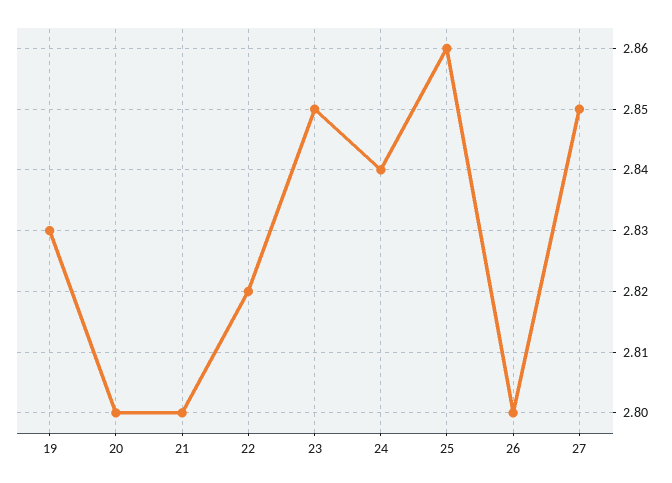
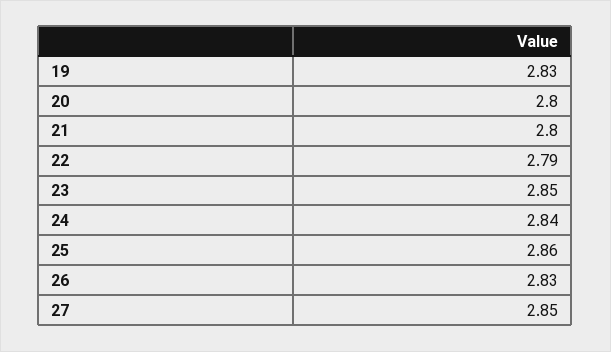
22: 2.82 -> 2.79
26: 2.8 -> 2.83

